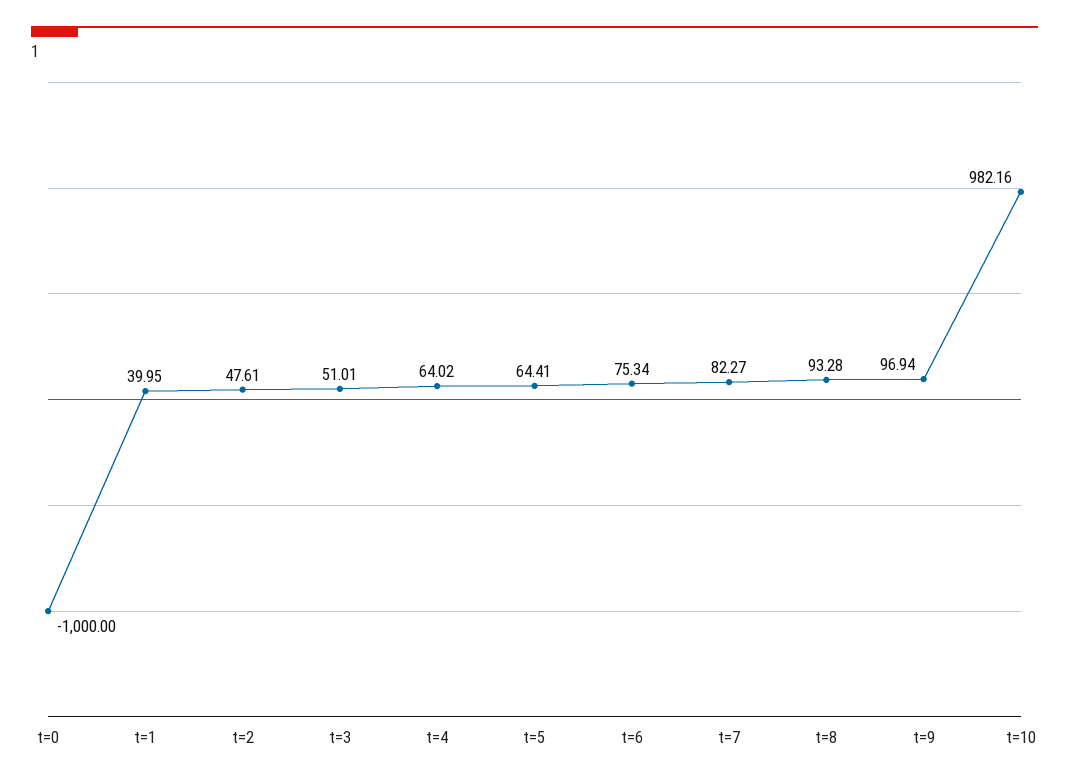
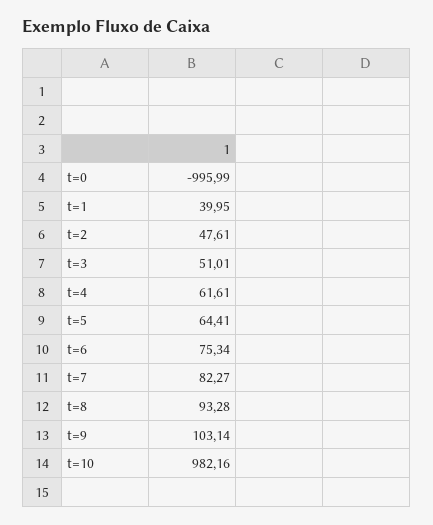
t=0: -1000 -> -995.99
t=4: 64.02 -> 61.61
t=9: 96.94 -> 103.14

